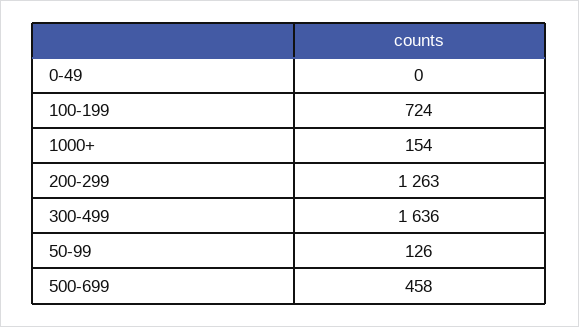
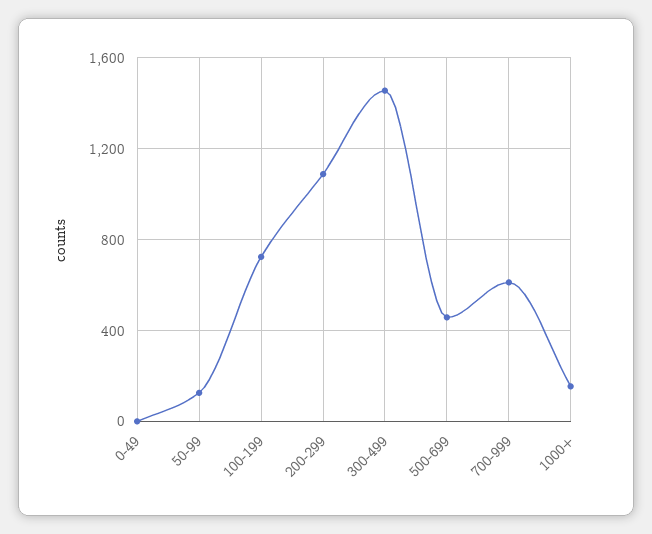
200-299: 1263 -> 1100
300-499: 1636 -> 1450
700-999: none -> 600

